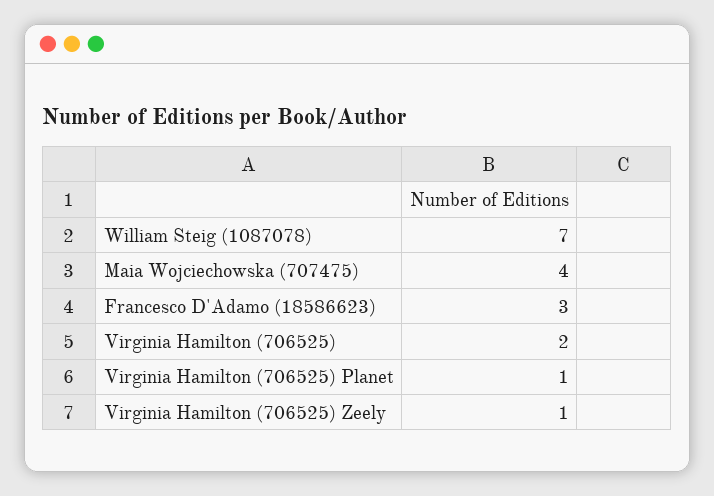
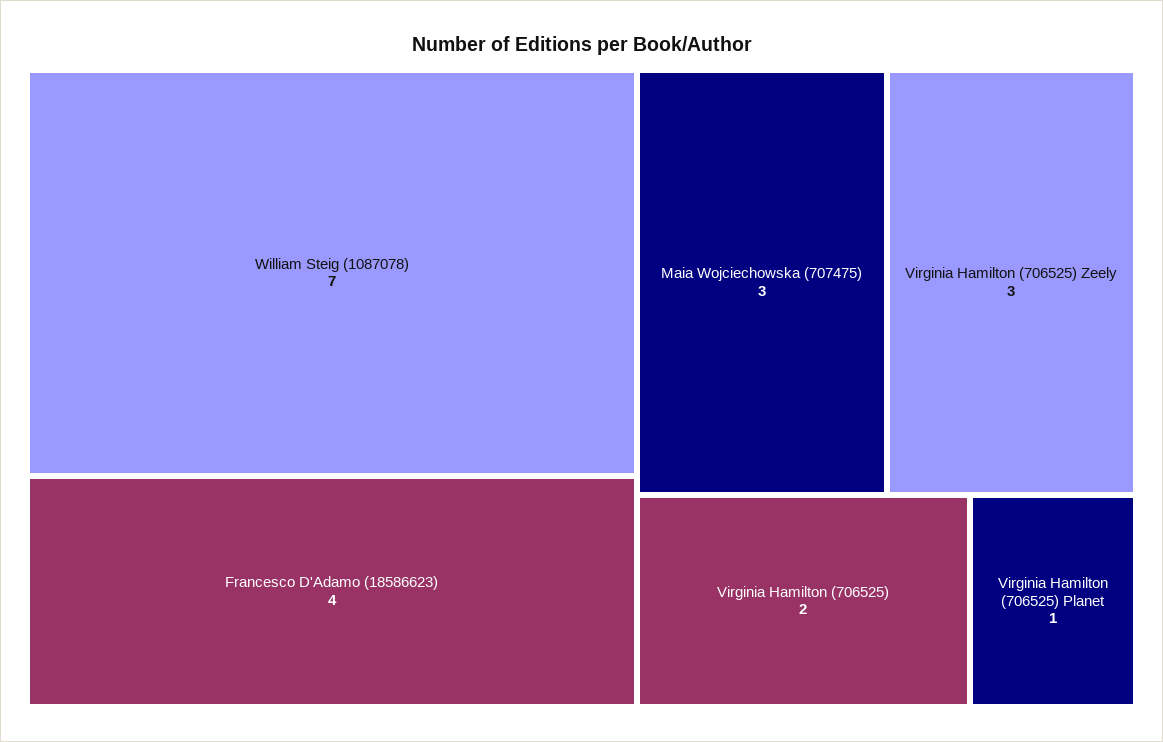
Maia Wojciechowska (707475): 4 -> 3
Francesco D'Adamo (18586623): 3 -> 4
Virginia Hamilton (706525) Zeely: 1 -> 3

